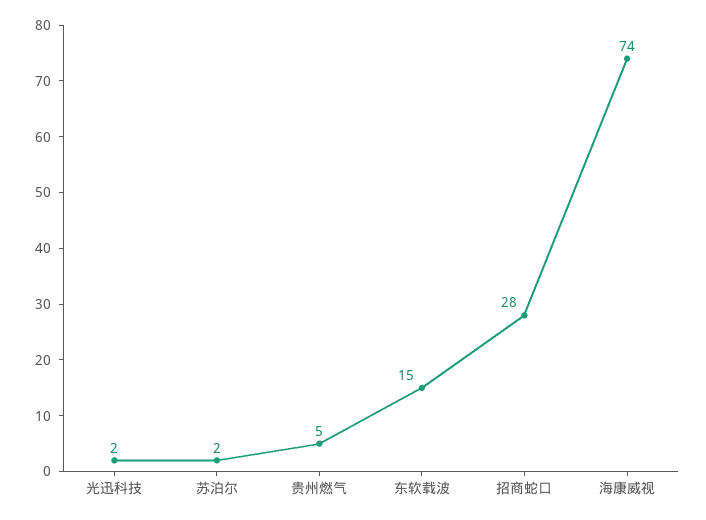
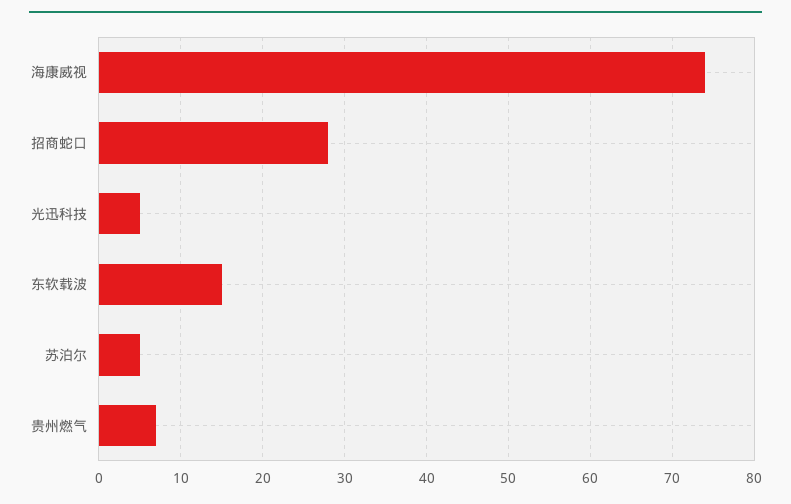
光迅科技: 2 -> 5
苏泊尔: 2 -> 5
贵州燃气: 5 -> 7

